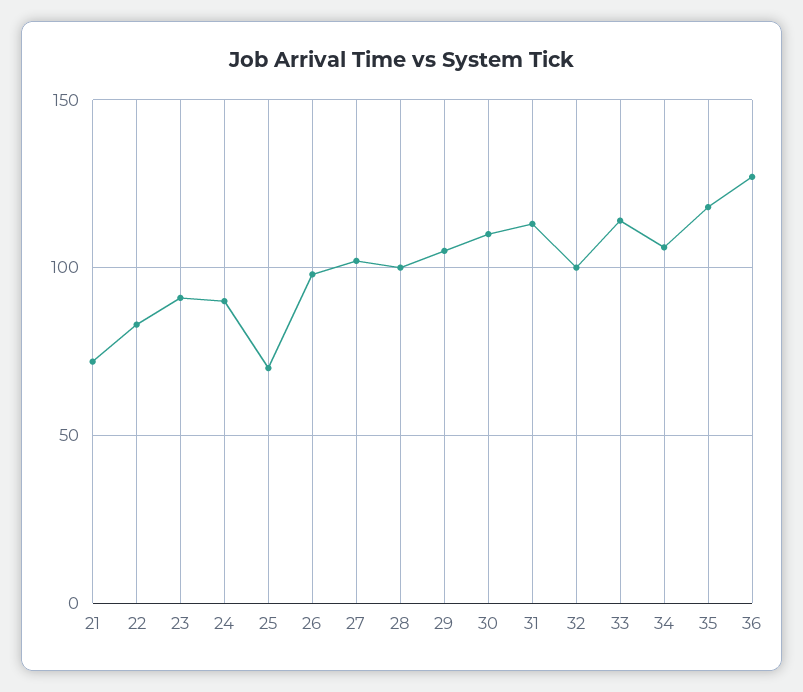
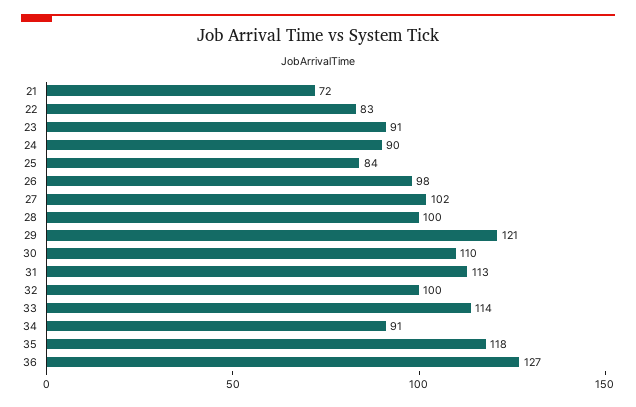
25: 70 -> 84
29: 105 -> 121
34: 105 -> 91

